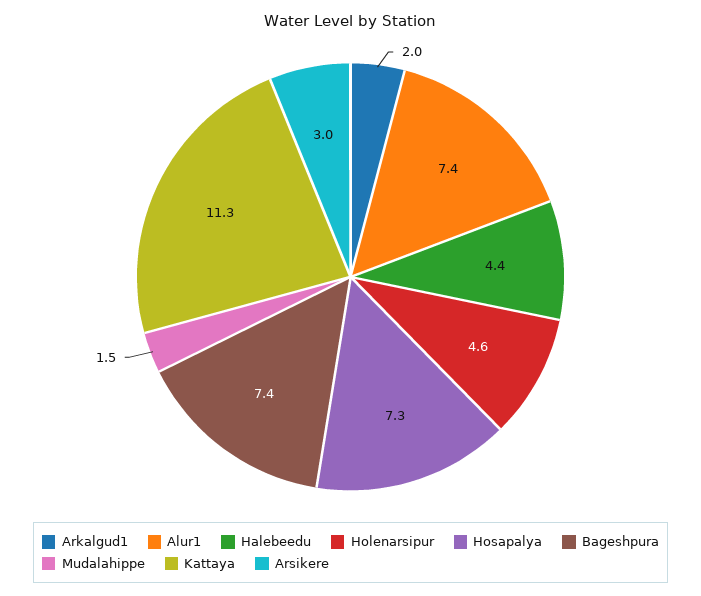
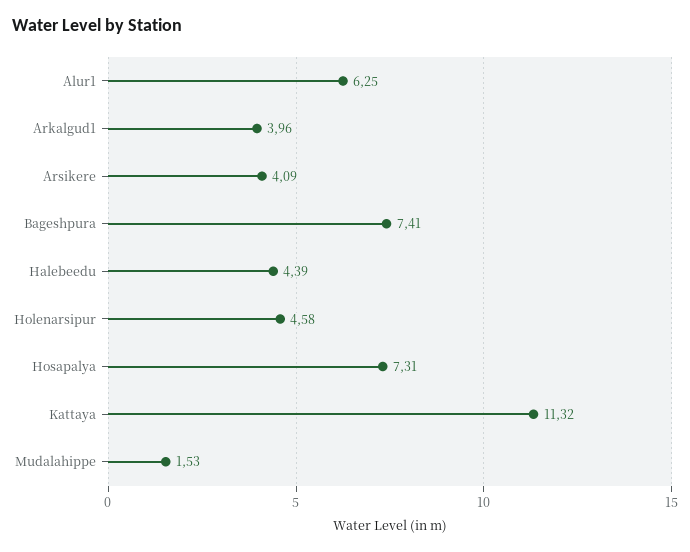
Arkalgud1: 2 -> 3.96
Alur1: 7.4 -> 6.25
Arsikere: 3 -> 4.09

